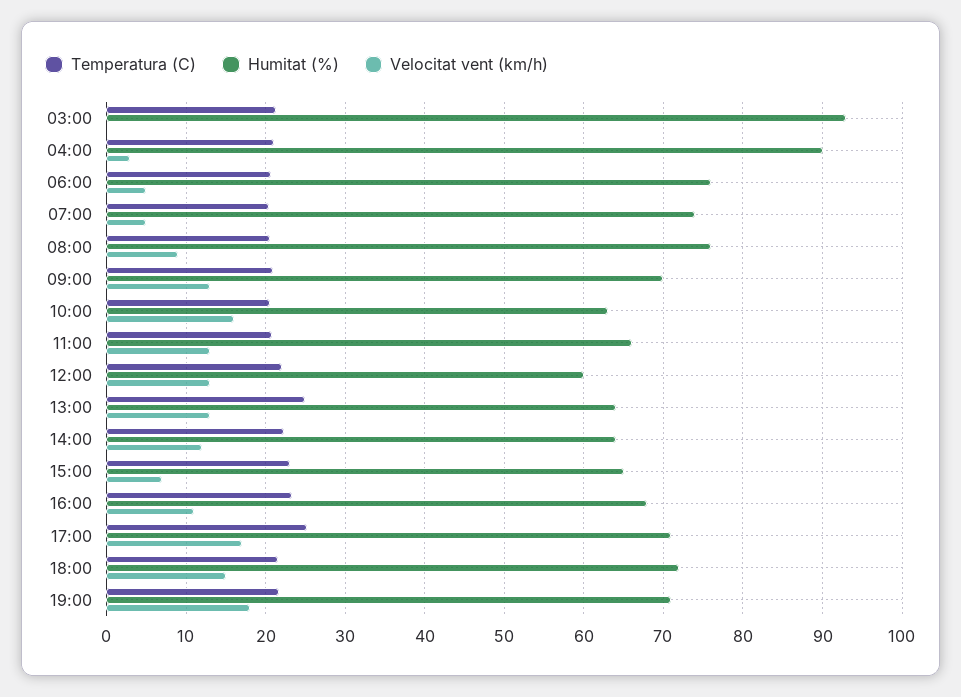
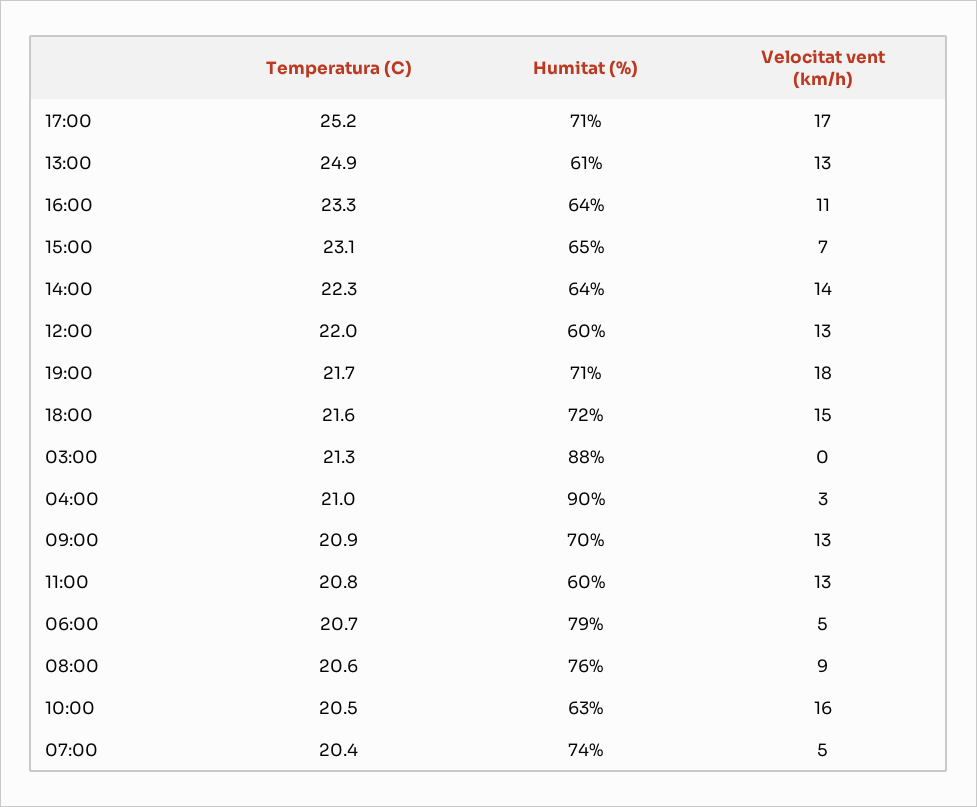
Humitat (%), 03:00: 93 -> 88
Humitat (%), 06:00: 76 -> 79
Humitat (%), 11:00: 66 -> 60
Humitat (%), 13:00: 64 -> 61
Velocitat vent (km/h), 14:00: 12 -> 14
Humitat (%), 16:00: 68 -> 64

